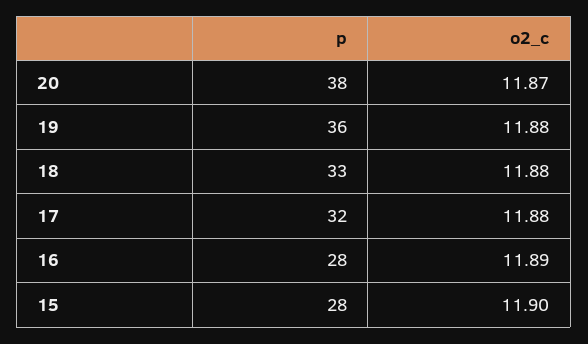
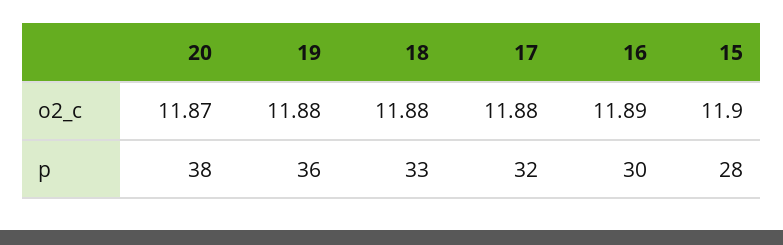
p, 16: 28 -> 30

